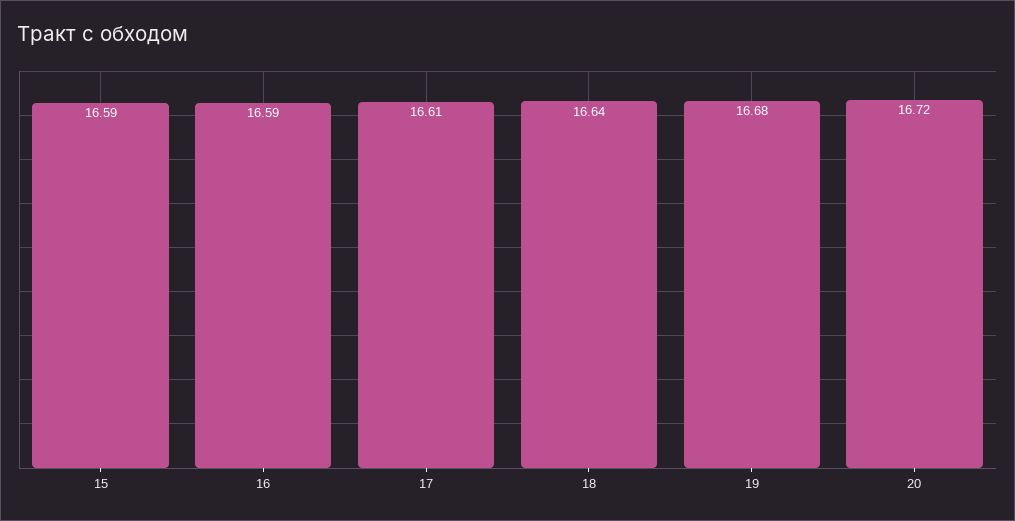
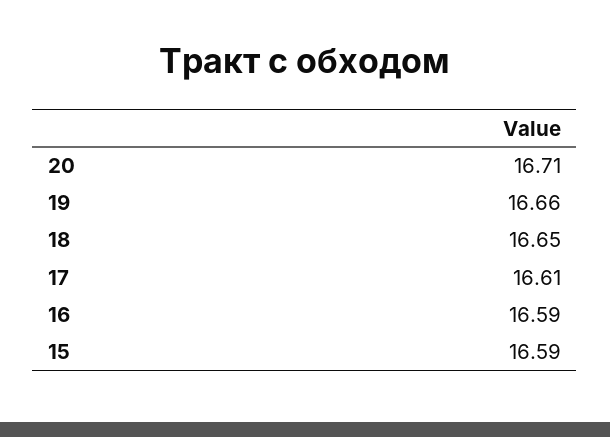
18: 16.64 -> 16.65
19: 16.68 -> 16.66
20: 16.72 -> 16.71

